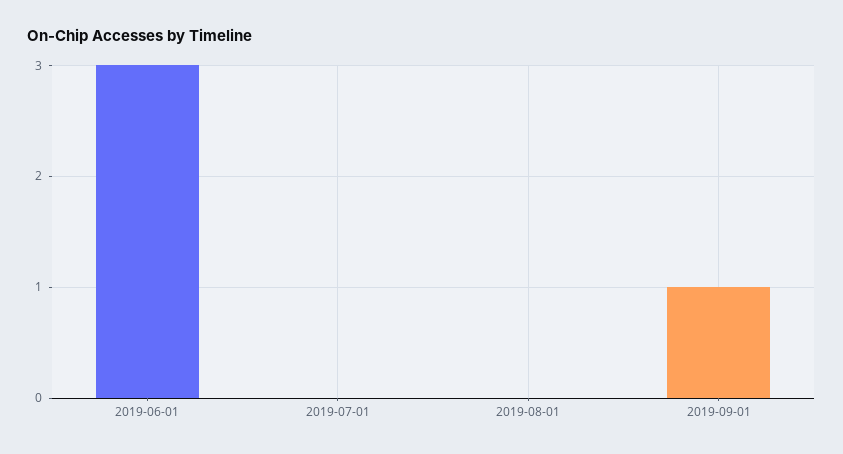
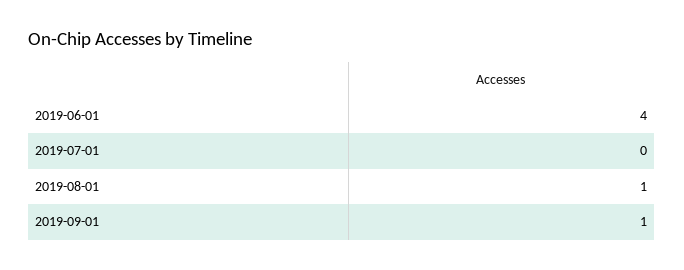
2019-06-01: 3 -> 4
2019-08-01: 0 -> 1

